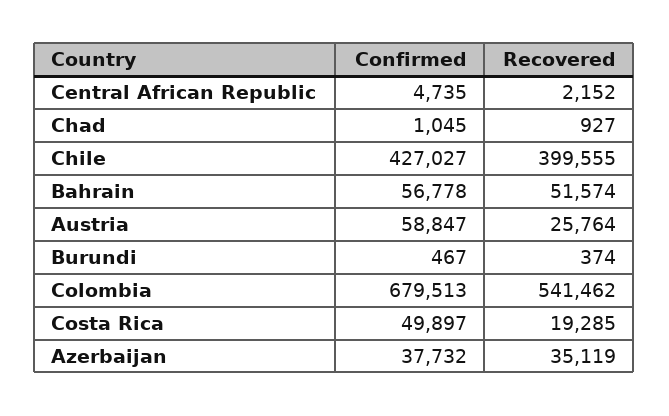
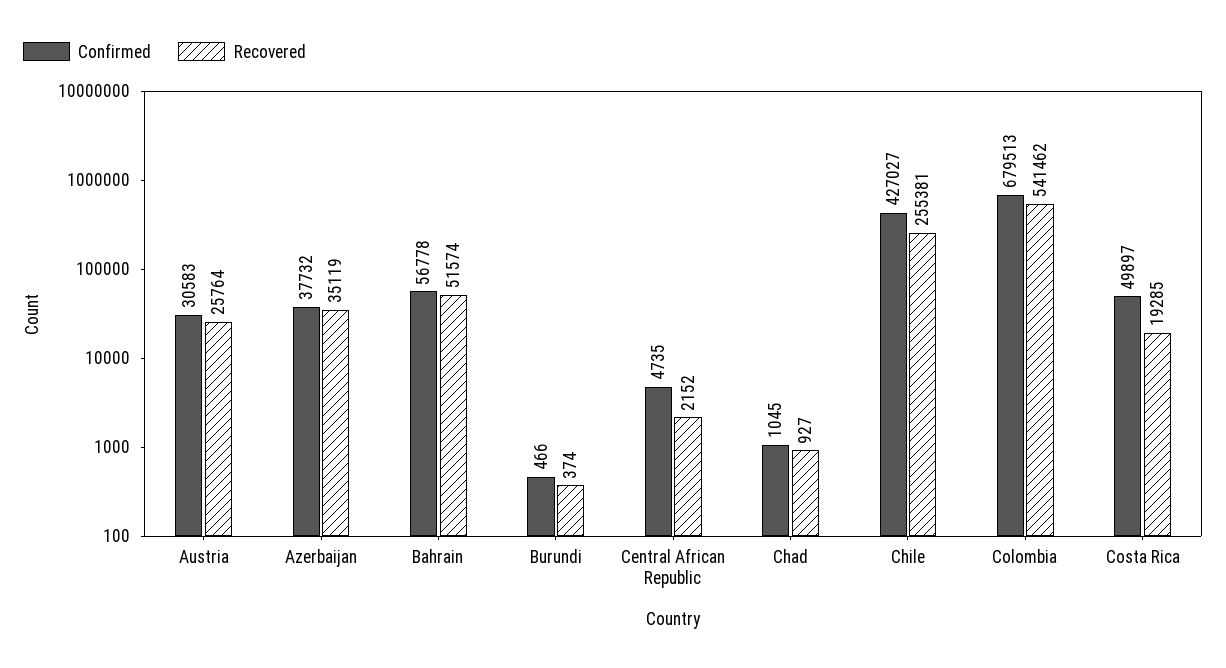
Recovered, Chile: 399555 -> 255381
Confirmed, Austria: 58847 -> 30583
Confirmed, Burundi: 467 -> 466

